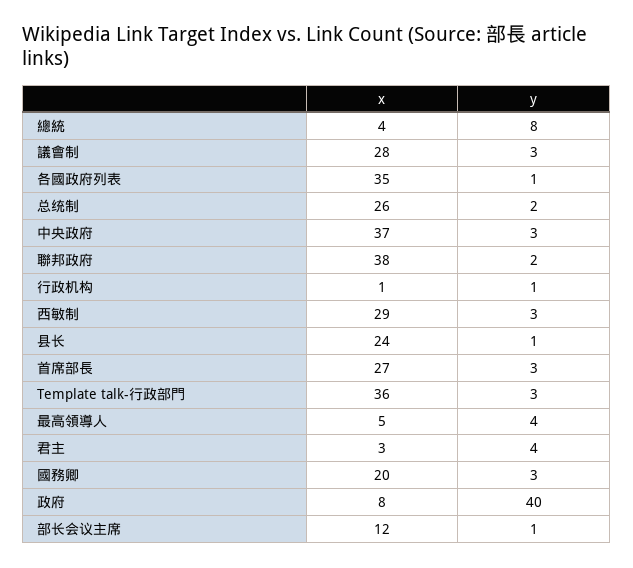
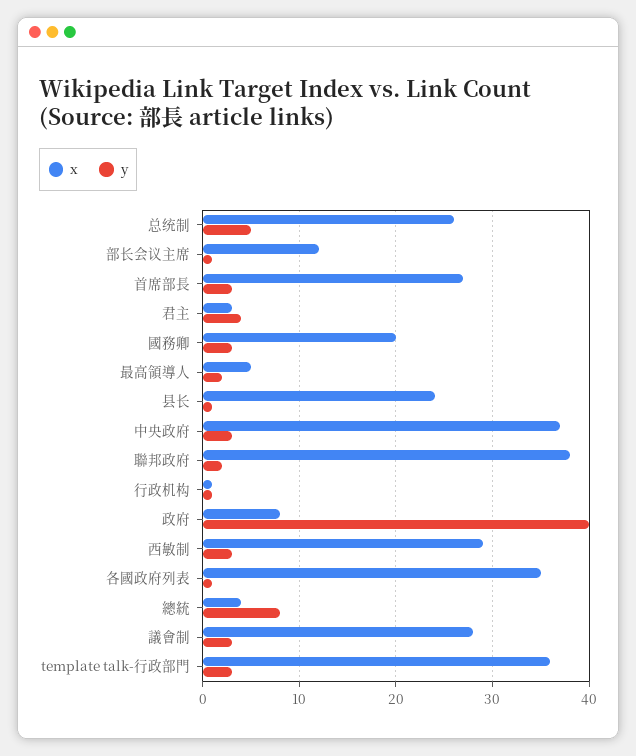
y, 总统制: 2 -> 5
y, 最高領導人: 4 -> 2

